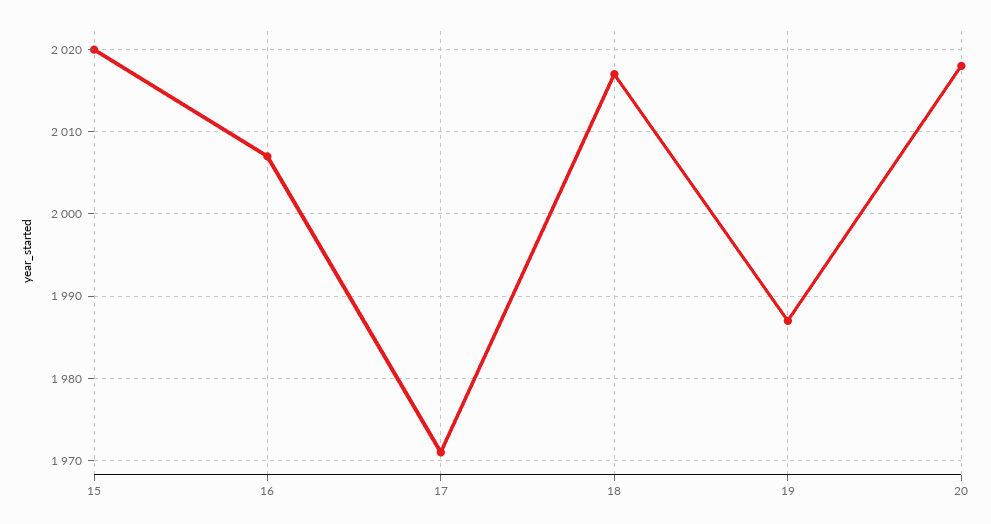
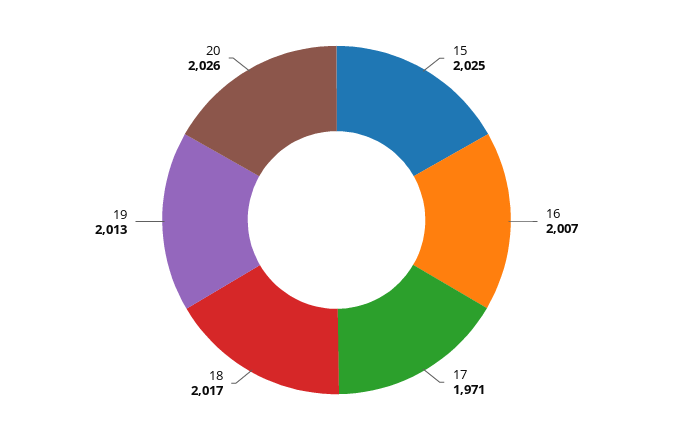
15: 2020 -> 2025
19: 1987 -> 2013
20: 2018 -> 2026

